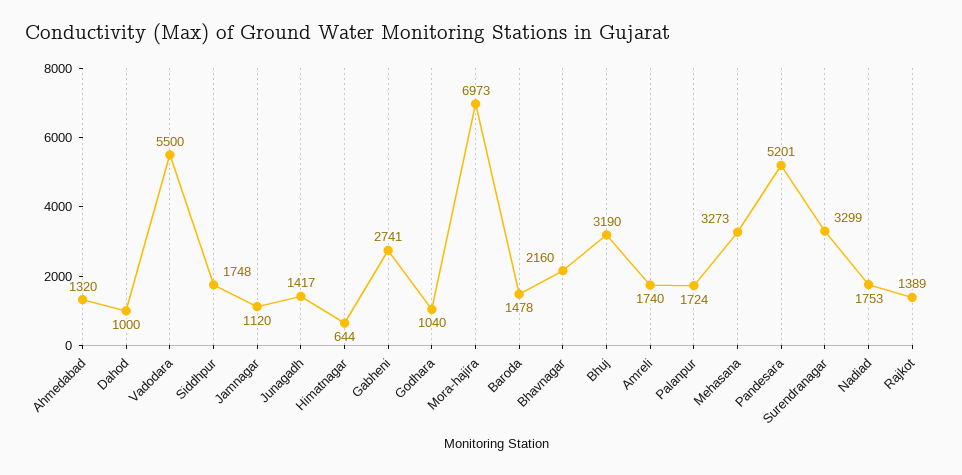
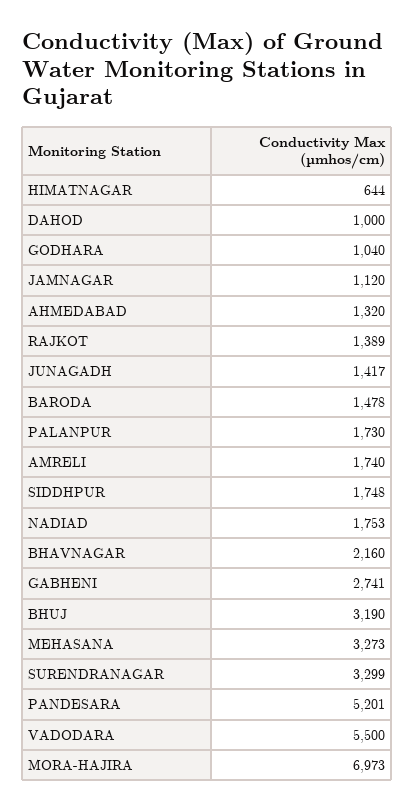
Palanpur: 1724 -> 1730

